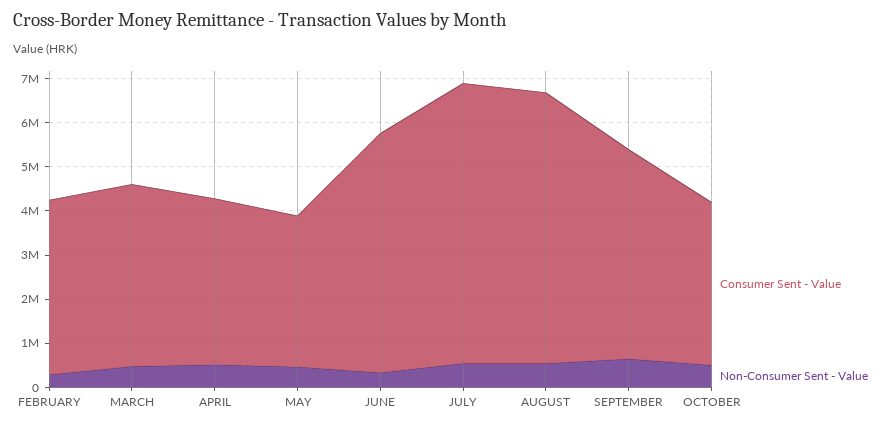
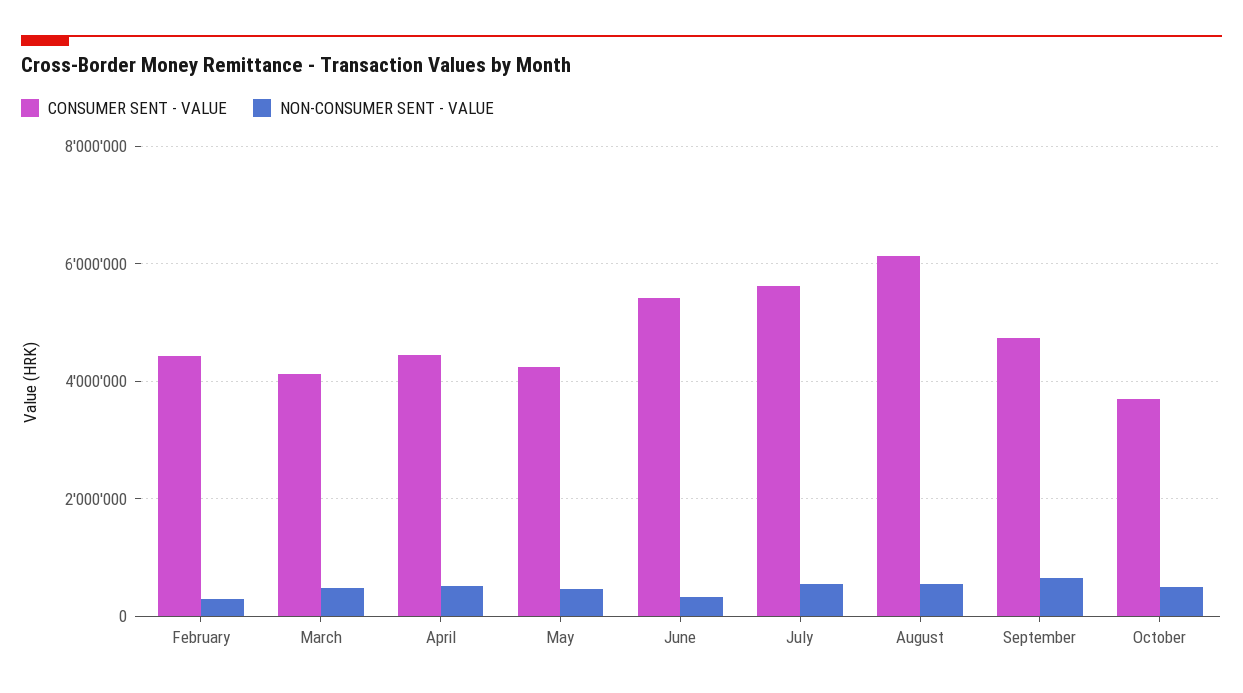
Consumer Sent - Value, FEBRUARY: 4000000 -> 4400000
Consumer Sent - Value, APRIL: 3800000 -> 4400000
Consumer Sent - Value, MAY: 3400000 -> 4200000
Consumer Sent - Value, JULY: 6400000 -> 5600000

